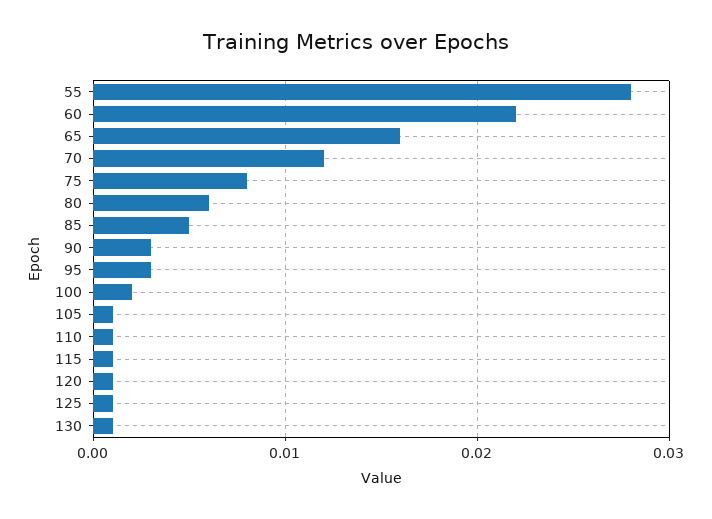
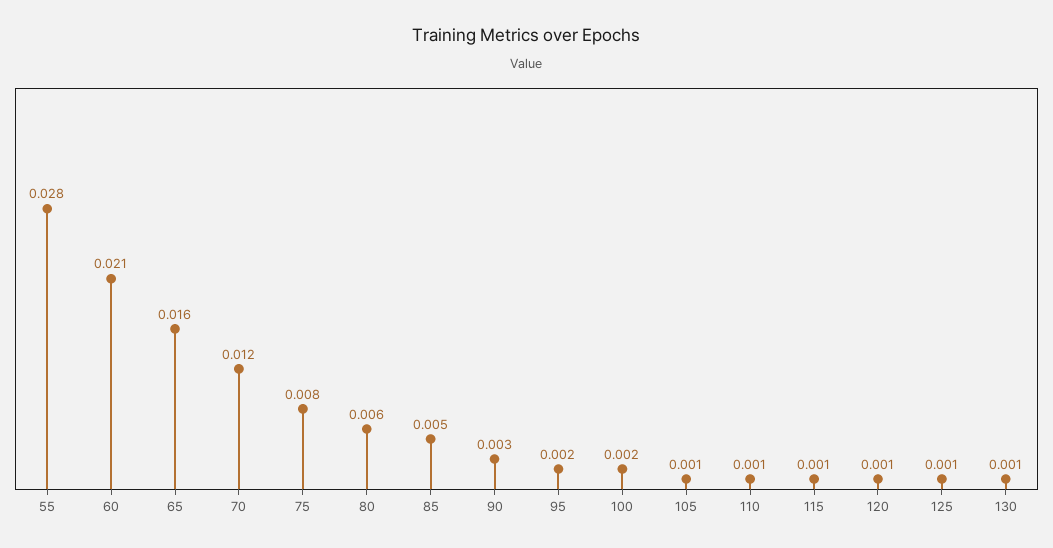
60: 0.022 -> 0.021
95: 0.003 -> 0.002

